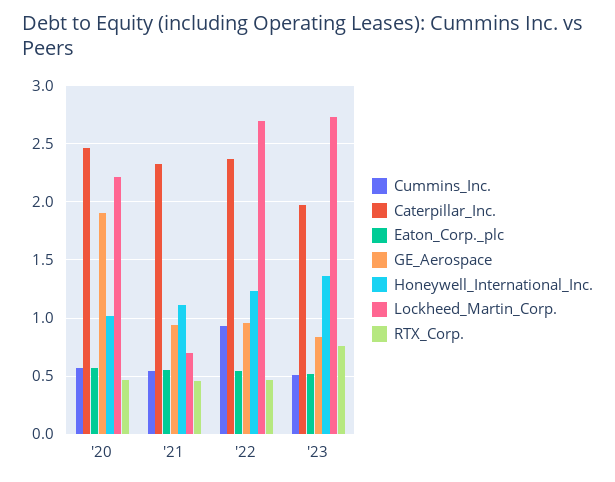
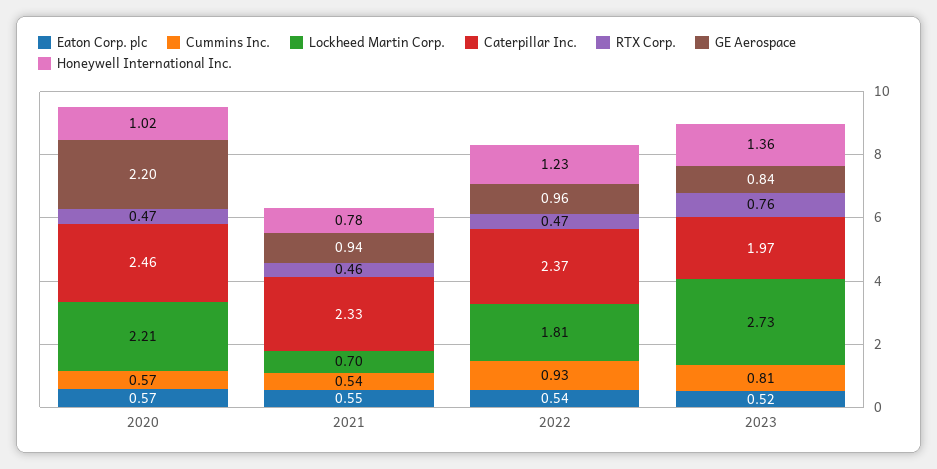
GE_Aerospace, '20: 1.9 -> 2.2
Honeywell_International_Inc., '21: 1.1 -> 0.78
Lockheed_Martin_Corp., '22: 2.7 -> 1.81
Cummins_Inc., '23: 0.5 -> 0.81

